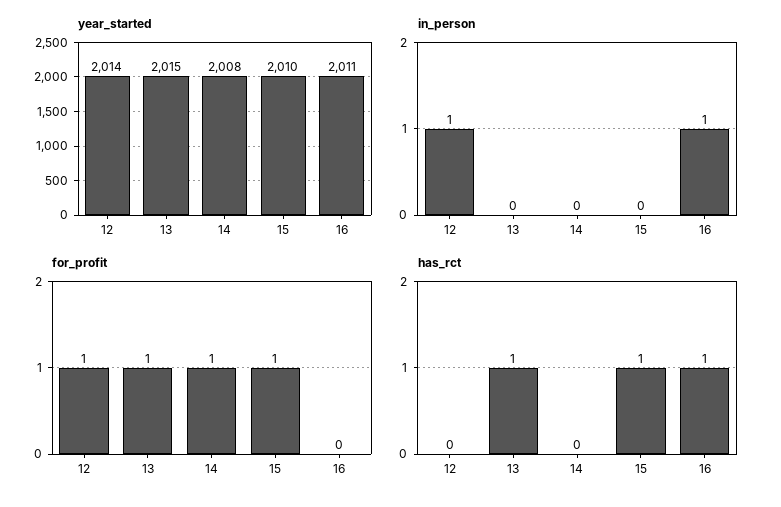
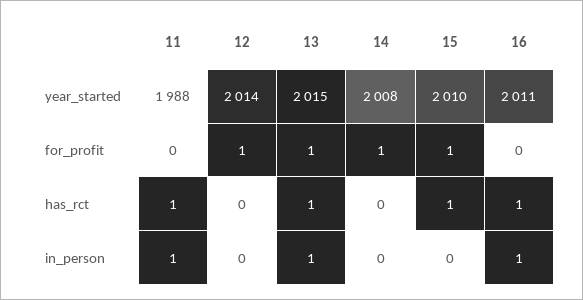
in_person, 12: 1 -> 0
in_person, 13: 0 -> 1
year_started, 11: none -> 1988
for_profit, 11: none -> 0
has_rct, 11: none -> 1
in_person, 11: none -> 1

